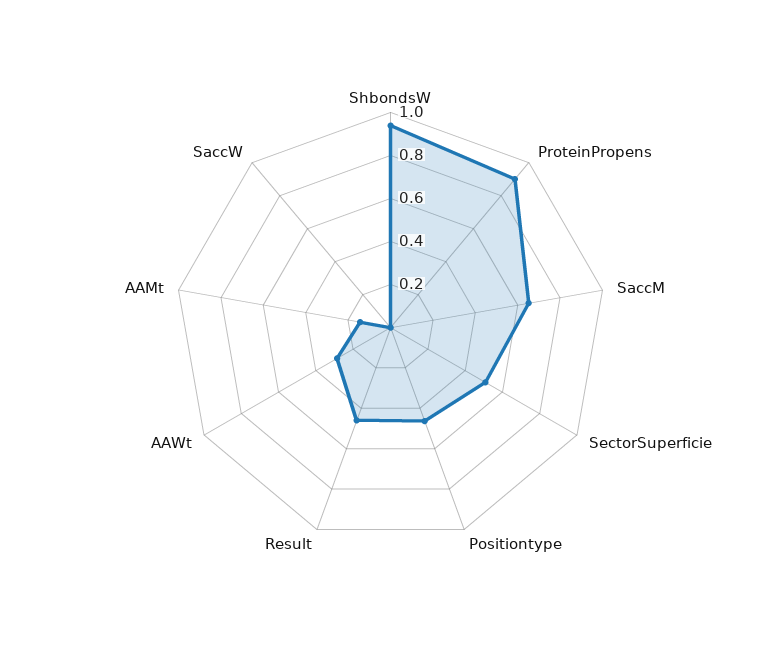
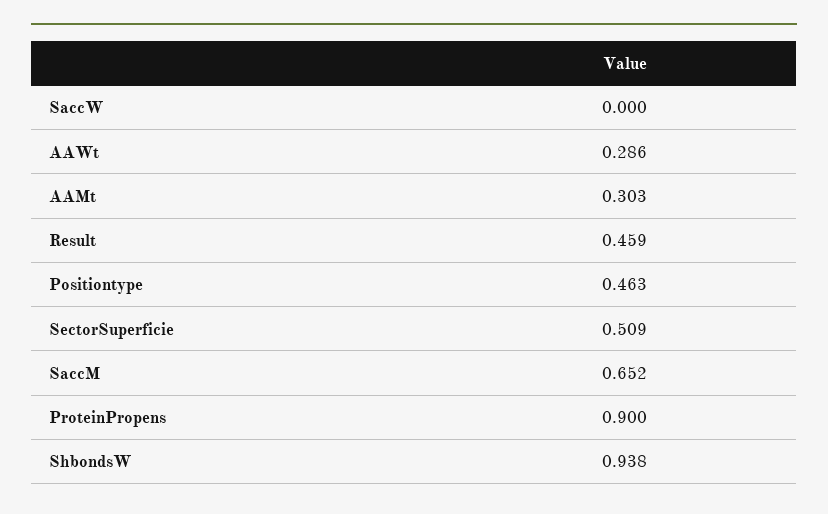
AAMt: 0.15 -> 0.303

